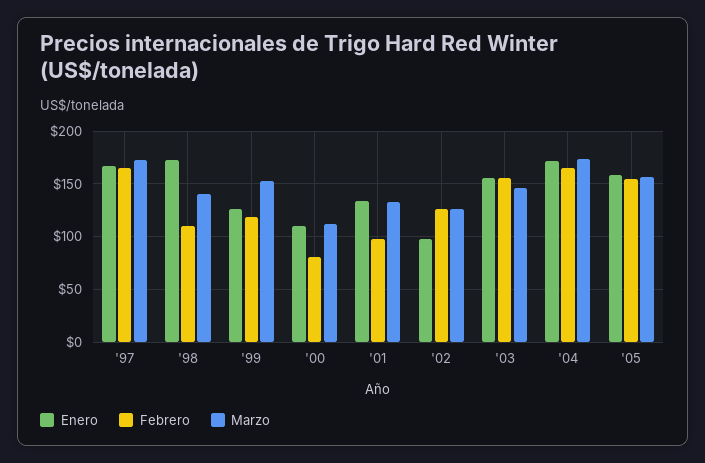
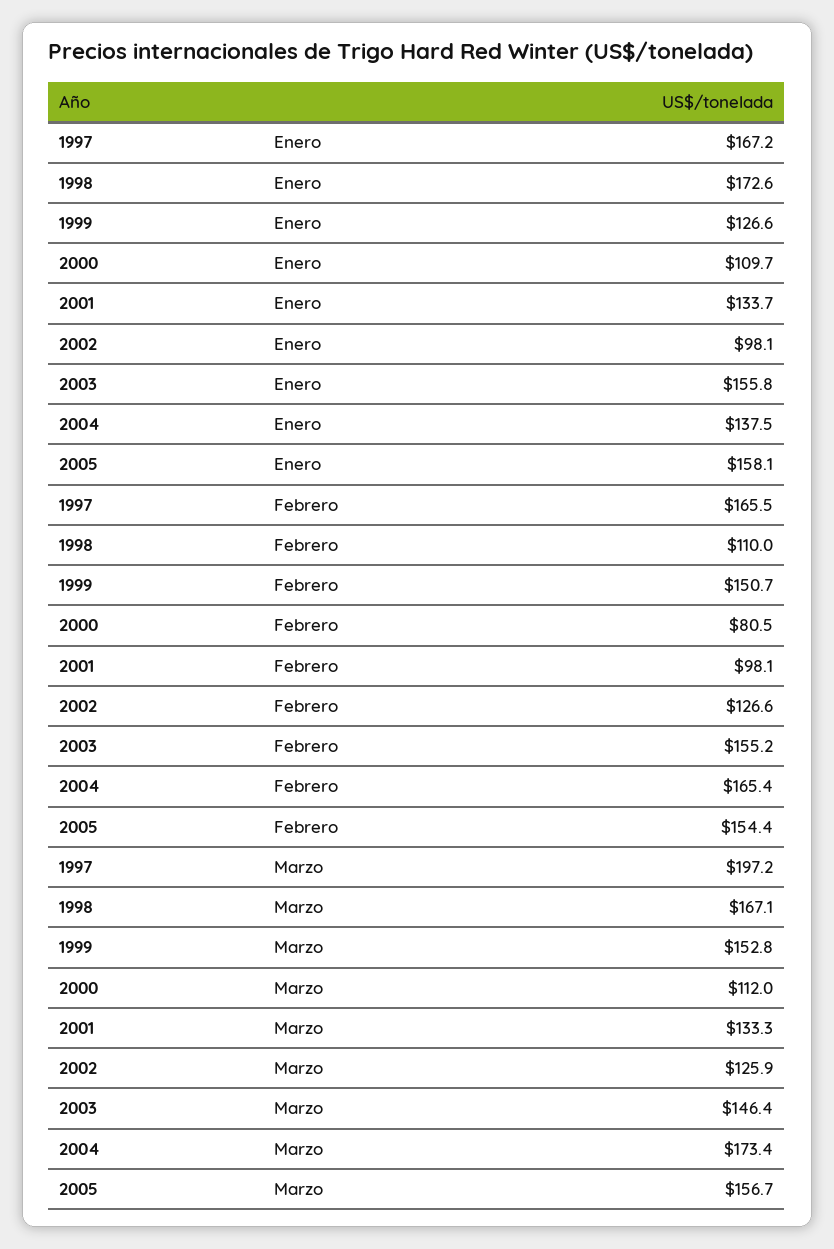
Marzo, '97: 170 -> 197.2
Marzo, '98: 140 -> 167.1
Febrero, '99: 120 -> 150.7
Enero, '04: 170 -> 137.5

